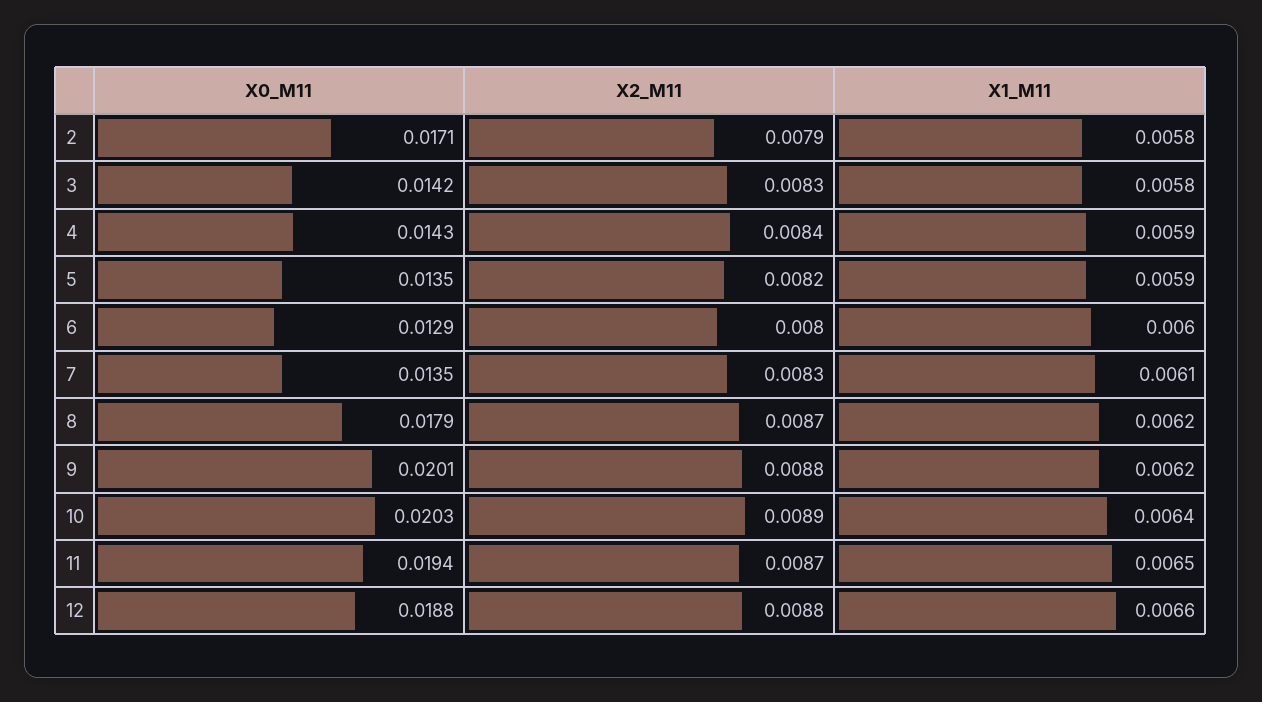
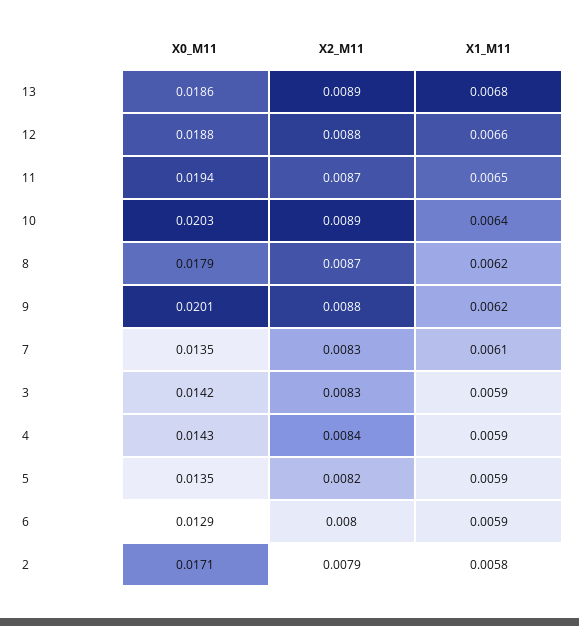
X1_M11, 3: 0.0058 -> 0.0059
X1_M11, 6: 0.006 -> 0.0059
X0_M11, 13: none -> 0.0186
X2_M11, 13: none -> 0.0089
X1_M11, 13: none -> 0.0068

